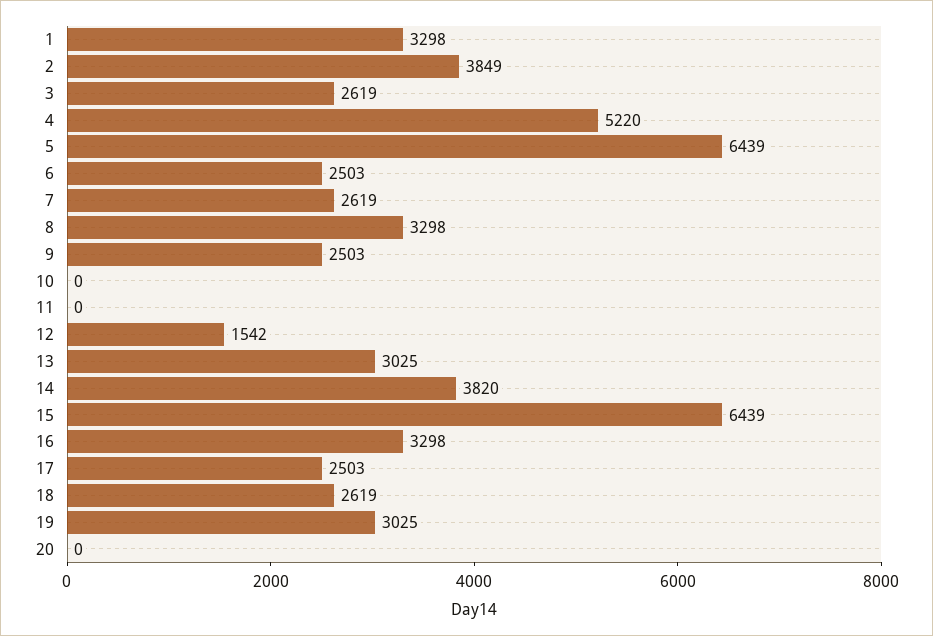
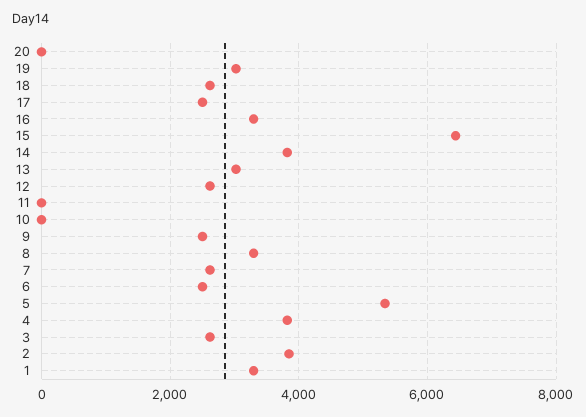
4: 5220 -> 3800
5: 6439 -> 5400
12: 1542 -> 2600

